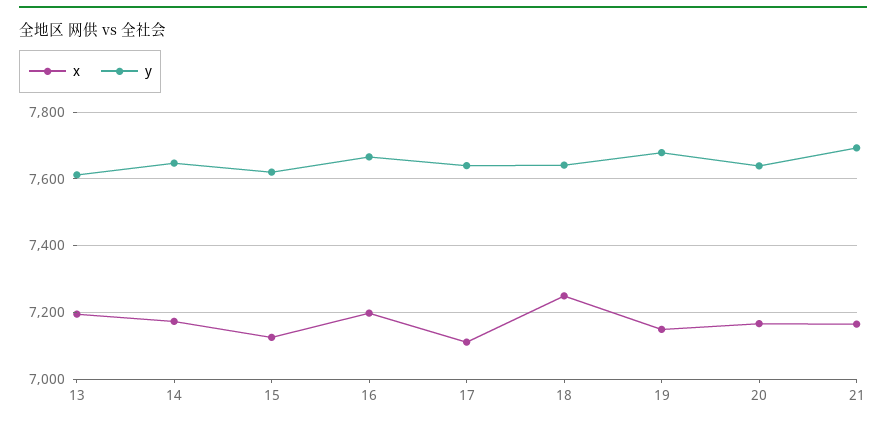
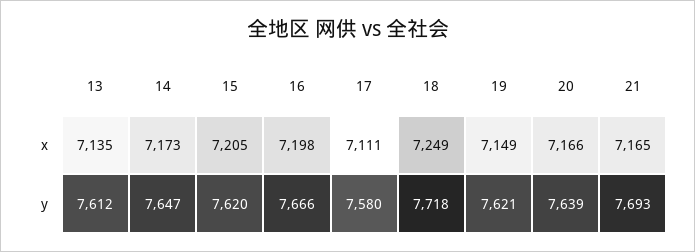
x, 13: 7200 -> 7135
x, 15: 7120 -> 7205
y, 17: 7640 -> 7580
y, 18: 7640 -> 7718
y, 19: 7680 -> 7621

